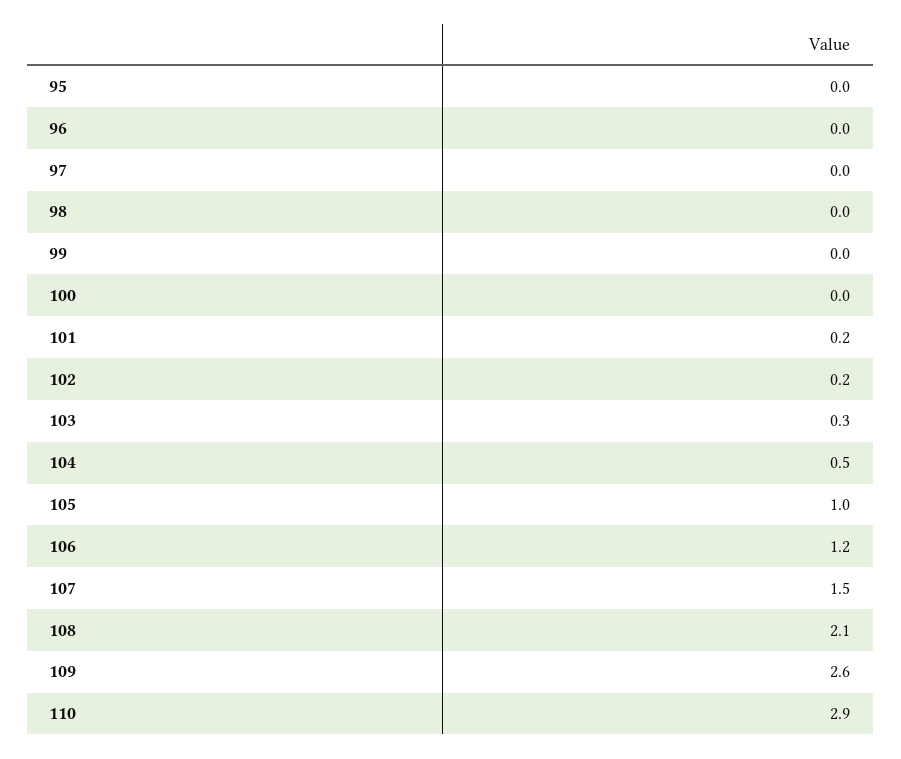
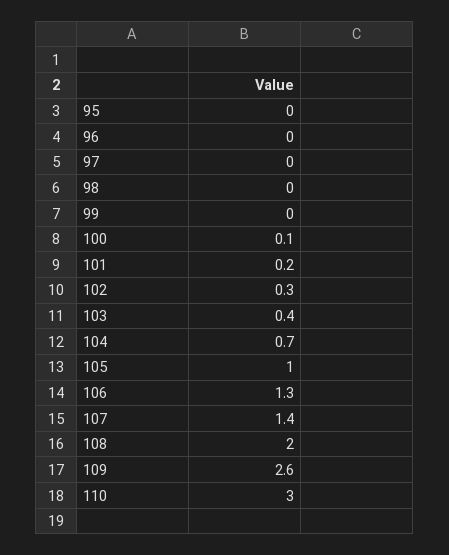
100: 0 -> 0.1
102: 0.2 -> 0.3
103: 0.3 -> 0.4
104: 0.5 -> 0.7
106: 1.2 -> 1.3
107: 1.5 -> 1.4
108: 2.1 -> 2
110: 2.9 -> 3

